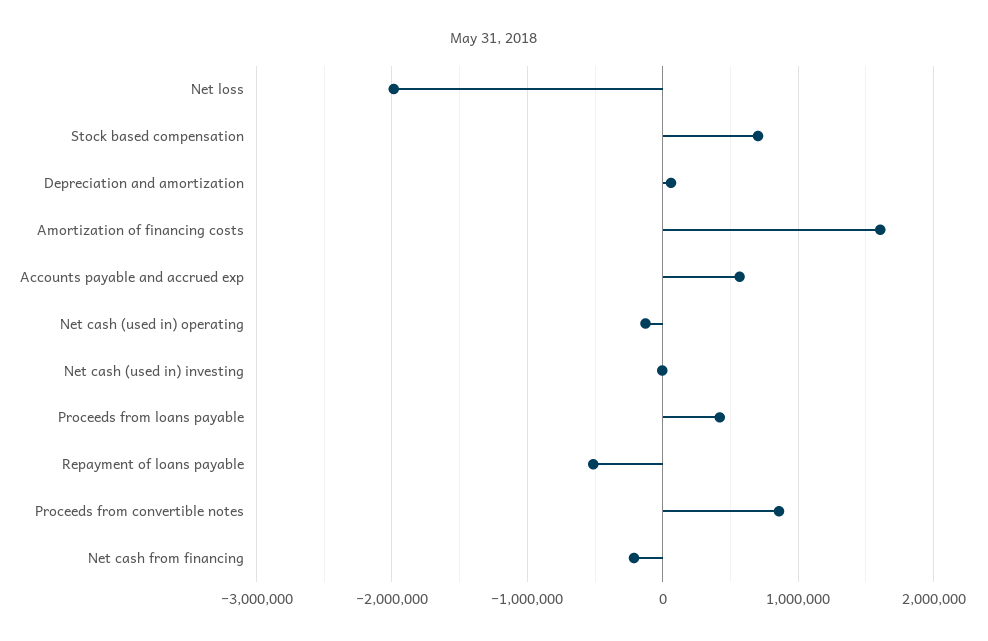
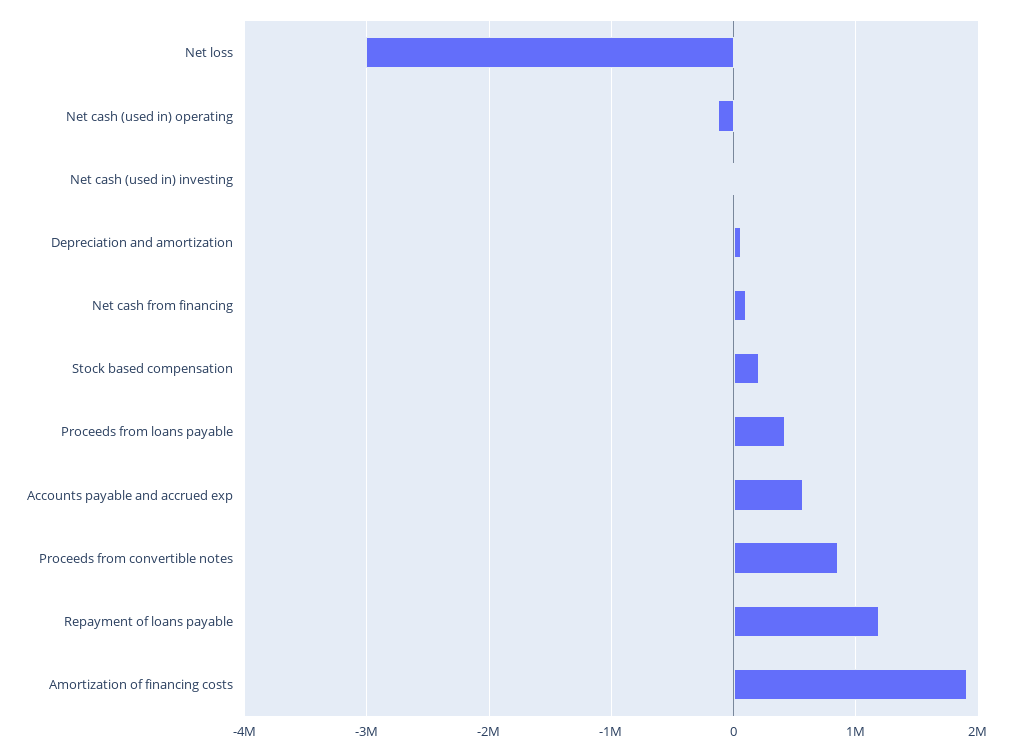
Net loss: -2000000 -> -3000000
Stock based compensation: 700000 -> 200000
Amortization of financing costs: 1600000 -> 1900000
Repayment of loans payable: -500000 -> 1200000
Net cash from financing: -200000 -> 100000

